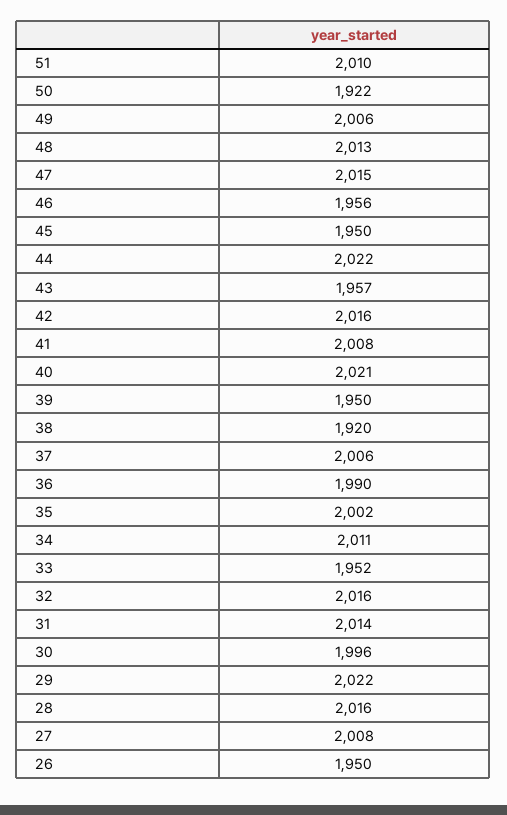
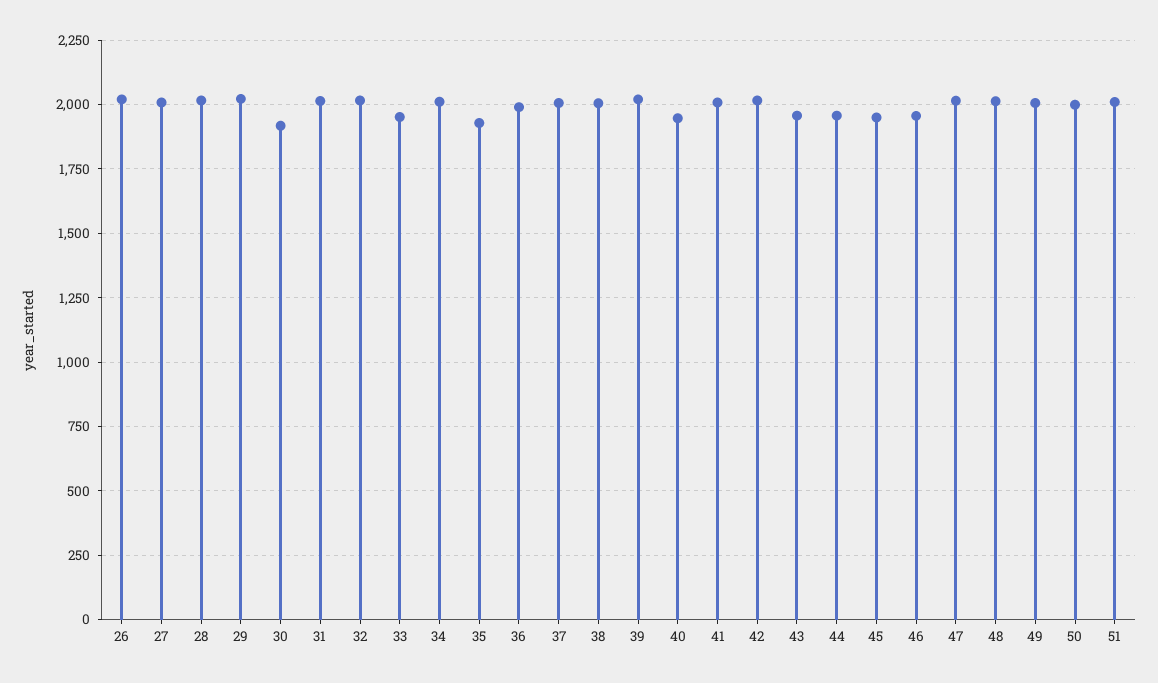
50: 1922 -> 2000
44: 2022 -> 1950
40: 2021 -> 1950
39: 1950 -> 2025
38: 1920 -> 2000
35: 2002 -> 1925
30: 1996 -> 1925
26: 1950 -> 2025

